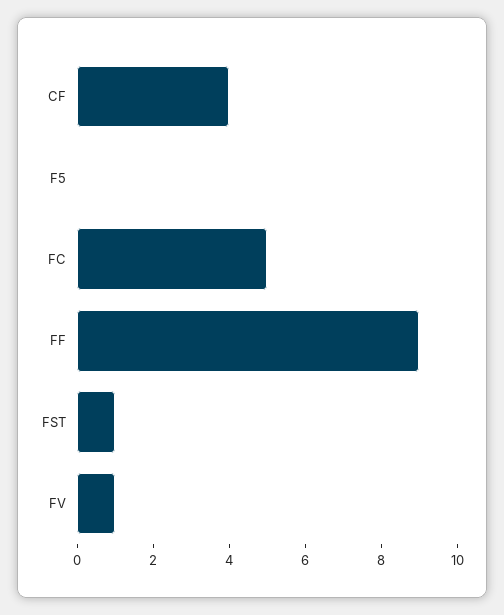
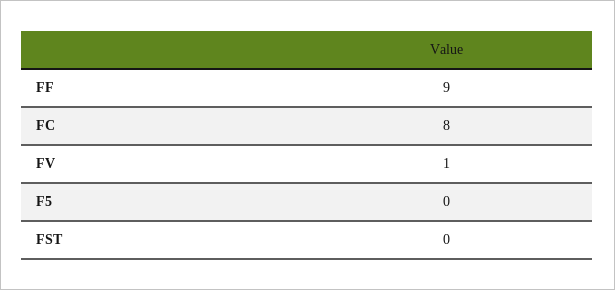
CF: 4 -> none
FC: 5 -> 8
FST: 1 -> 0

